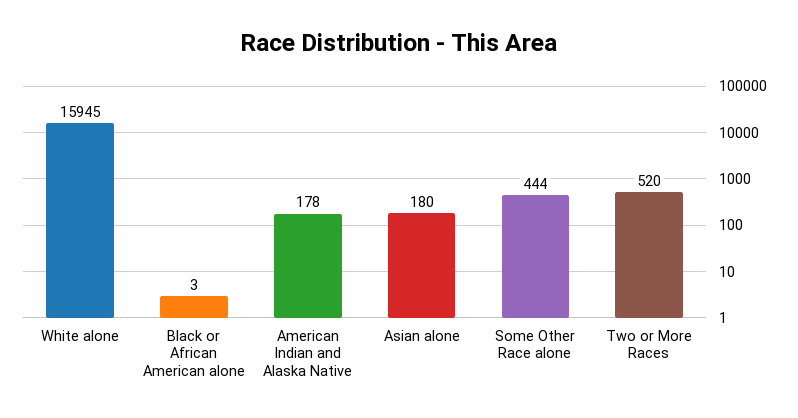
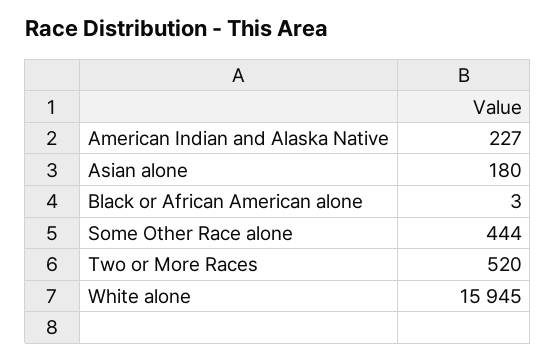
American Indian and Alaska Native: 178 -> 227

